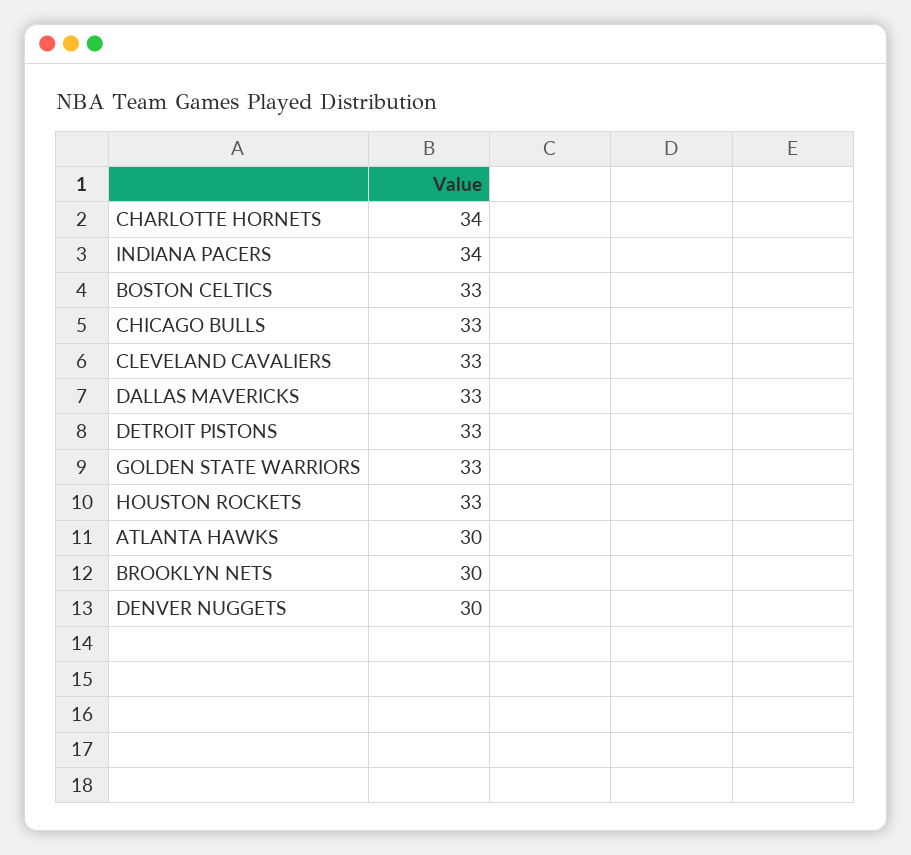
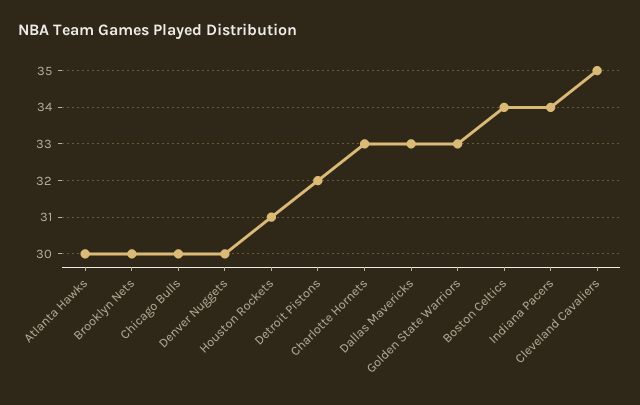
CHARLOTTE HORNETS: 34 -> 33
BOSTON CELTICS: 33 -> 34
CHICAGO BULLS: 33 -> 30
CLEVELAND CAVALIERS: 33 -> 35
DETROIT PISTONS: 33 -> 32
HOUSTON ROCKETS: 33 -> 31

